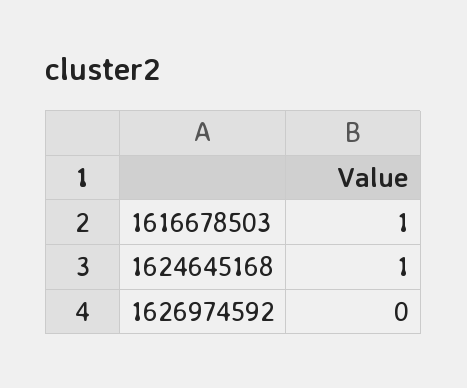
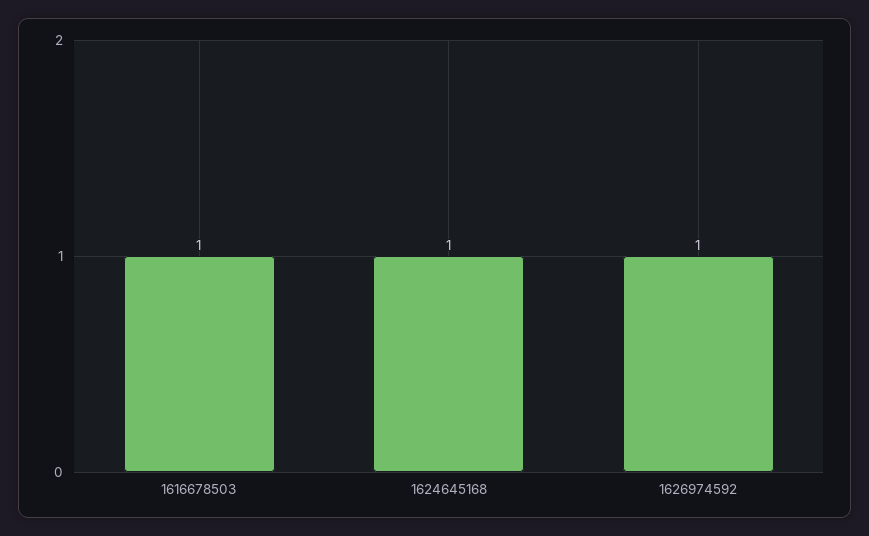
1626974592: 0 -> 1

